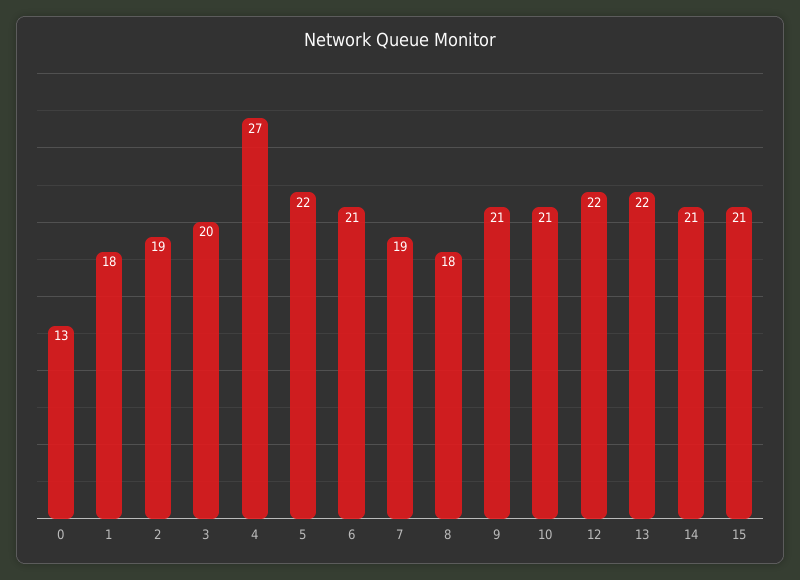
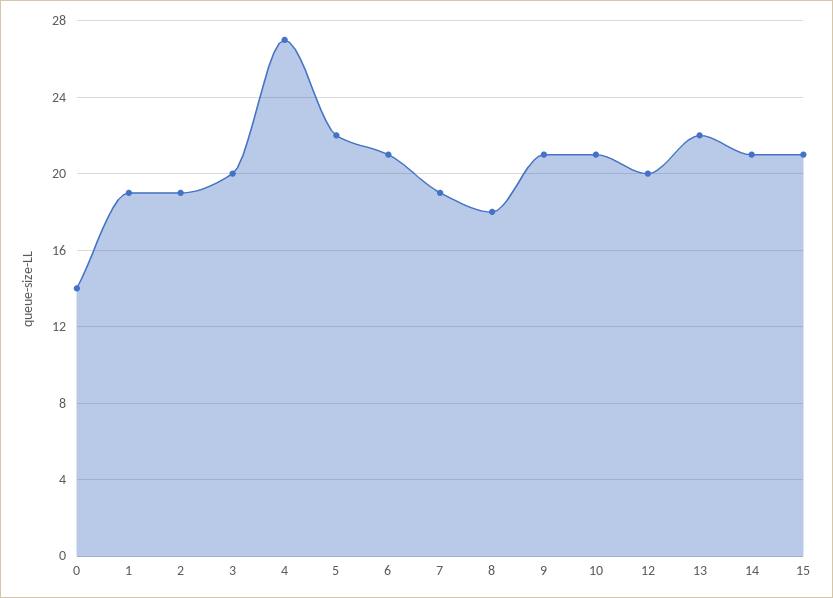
0: 13 -> 14
1: 18 -> 19
12: 22 -> 20

